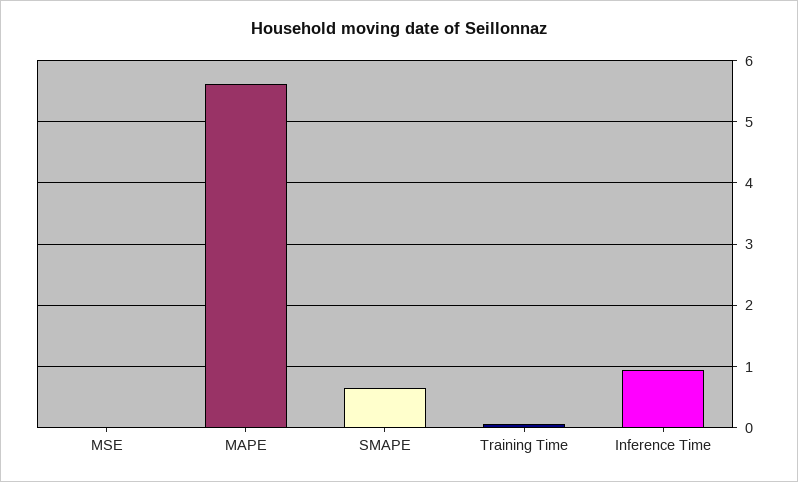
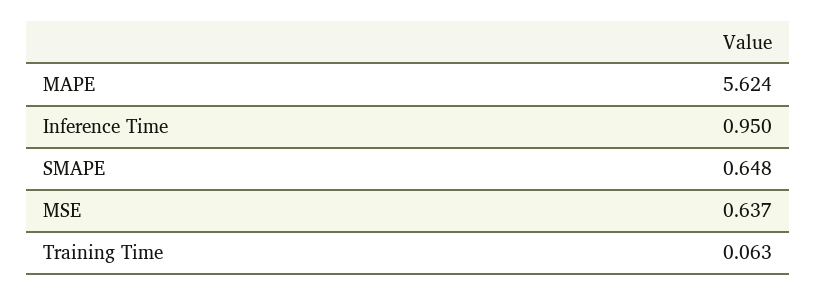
MSE: 0 -> 0.637

